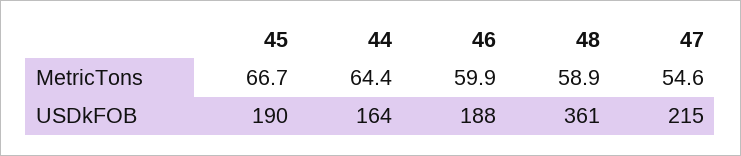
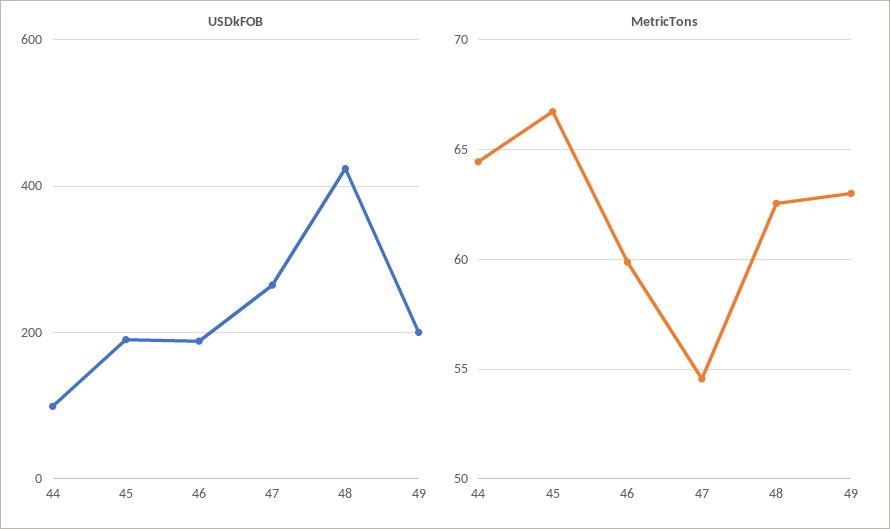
MetricTons, 48: 58.9 -> 62.5
USDkFOB, 44: 164 -> 100
USDkFOB, 48: 361 -> 420
USDkFOB, 47: 215 -> 260
USDkFOB, 49: none -> 200
MetricTons, 49: none -> 63

